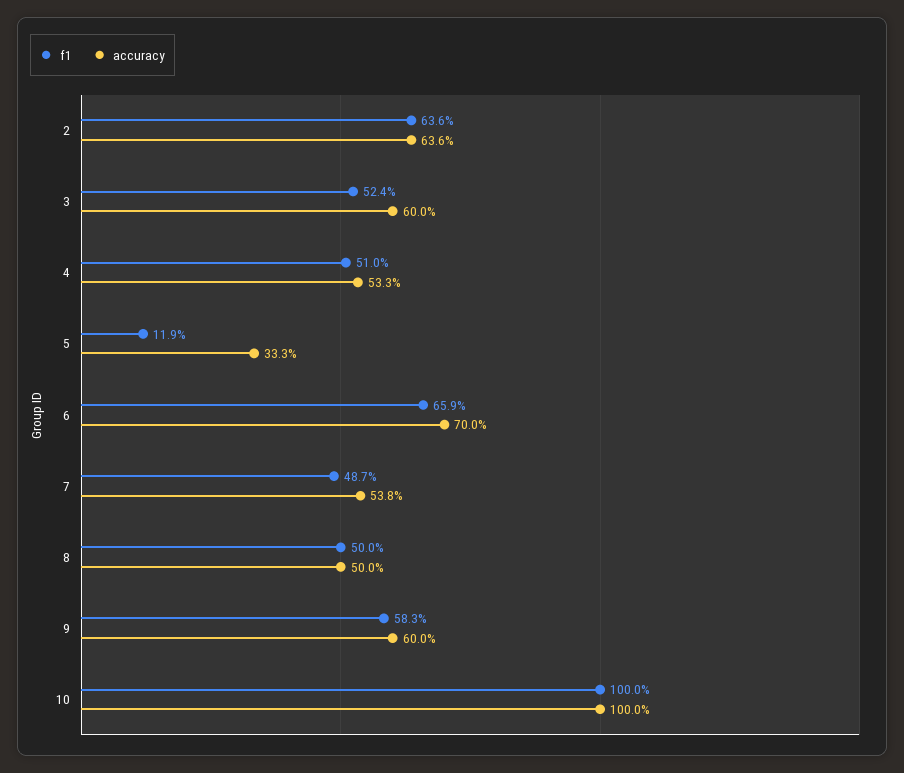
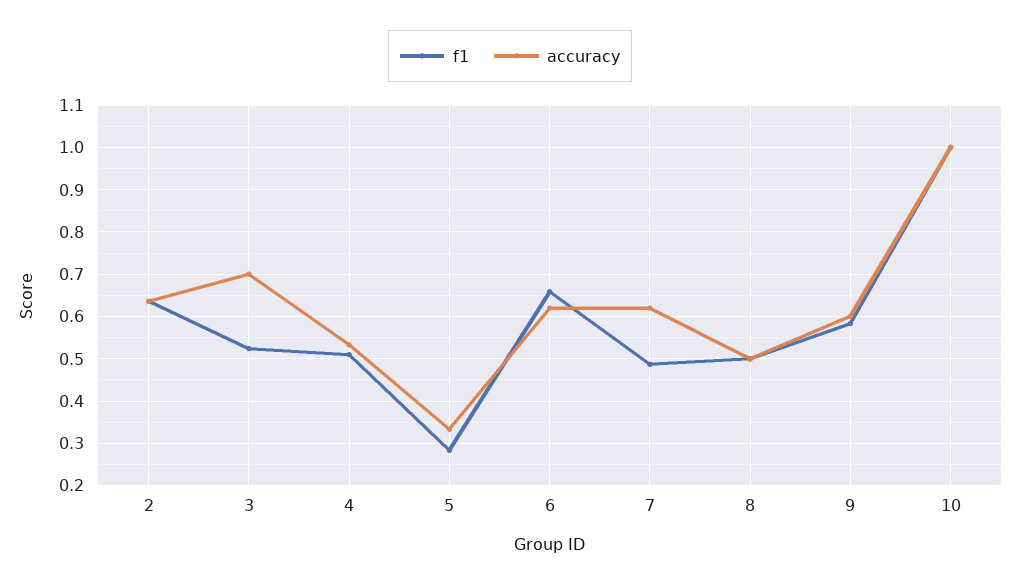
accuracy, 3: 0.6 -> 0.7
f1, 5: 0.119 -> 0.28
accuracy, 6: 0.7 -> 0.62
accuracy, 7: 0.538 -> 0.62

